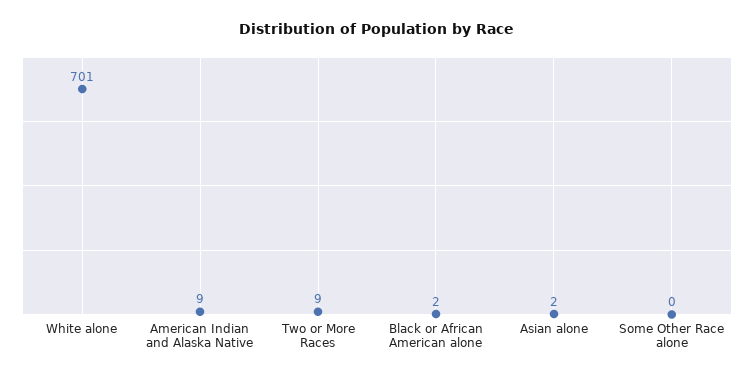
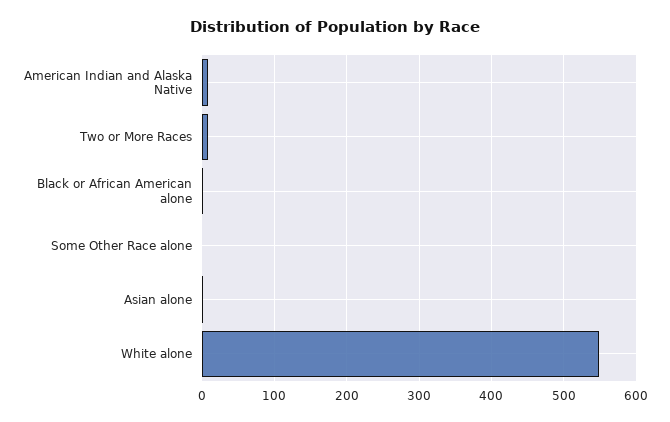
White alone: 701 -> 550

